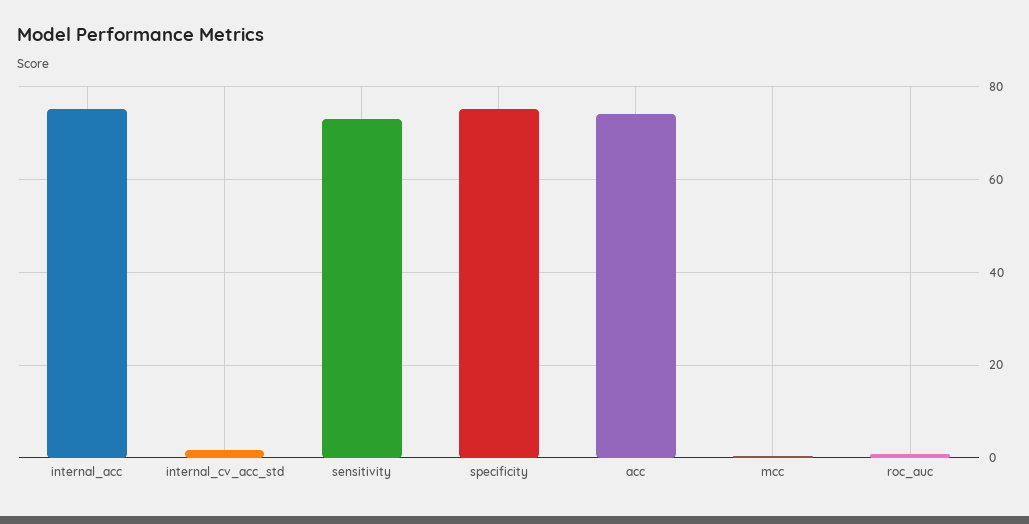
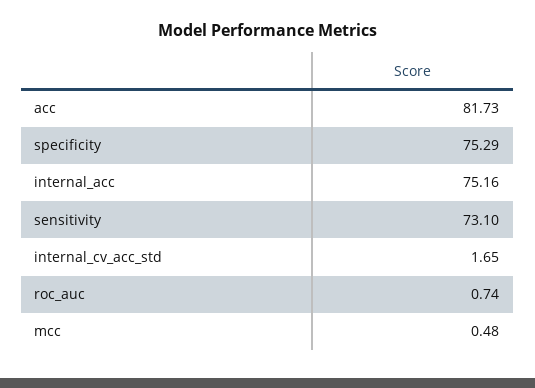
acc: 74 -> 81.73

